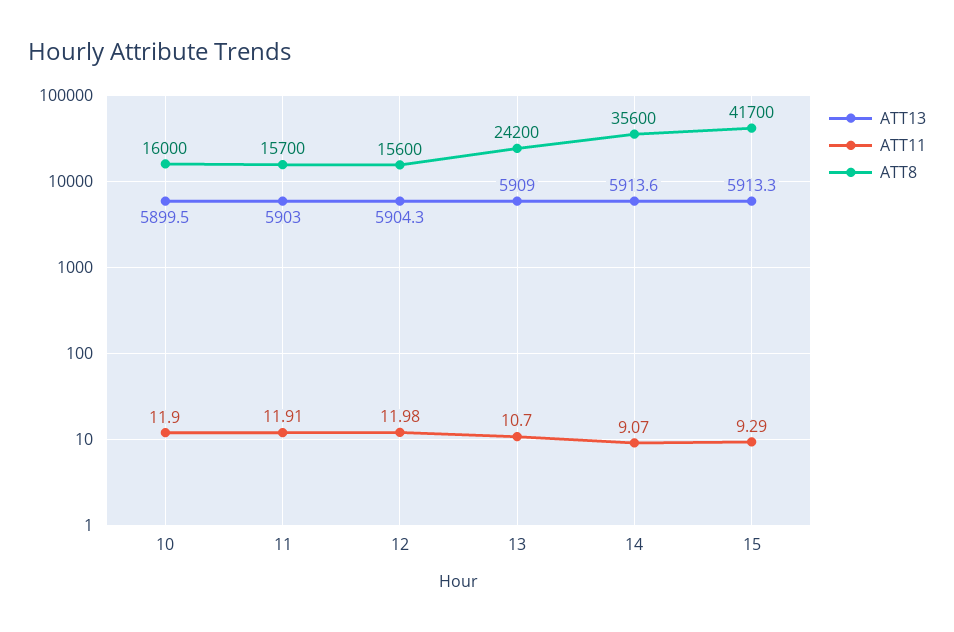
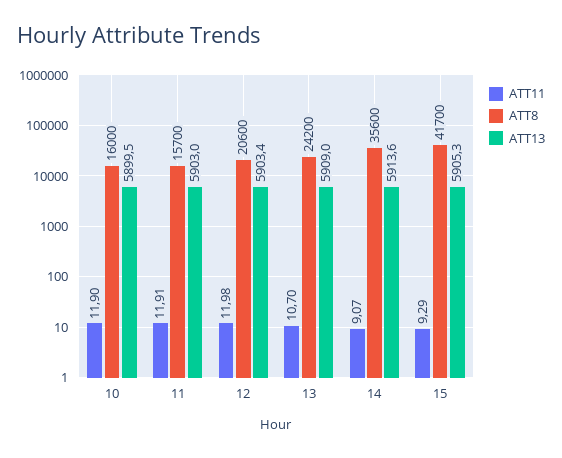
ATT13, 12: 5904.3 -> 5903.4
ATT8, 12: 15600 -> 20600
ATT13, 15: 5913.3 -> 5905.3

